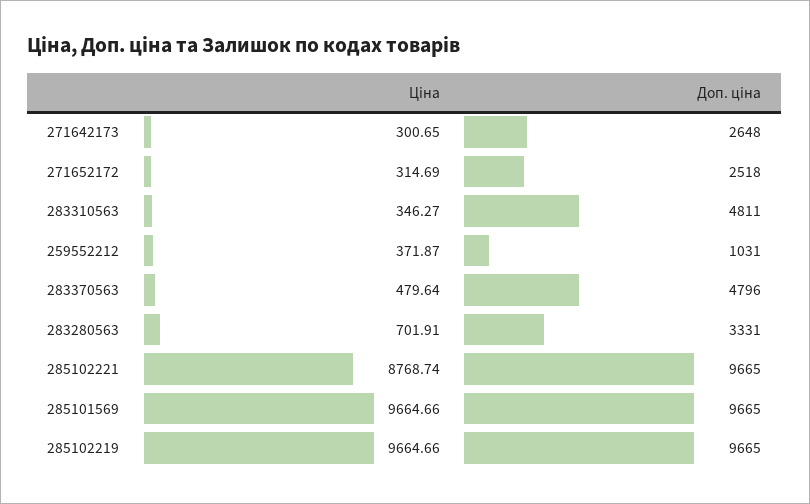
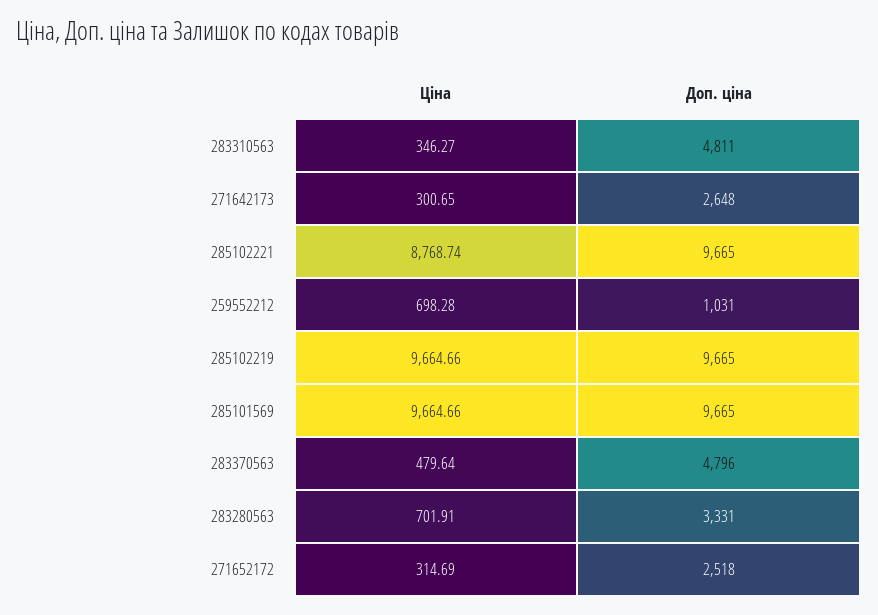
Ціна, 259552212: 371.87 -> 698.28

